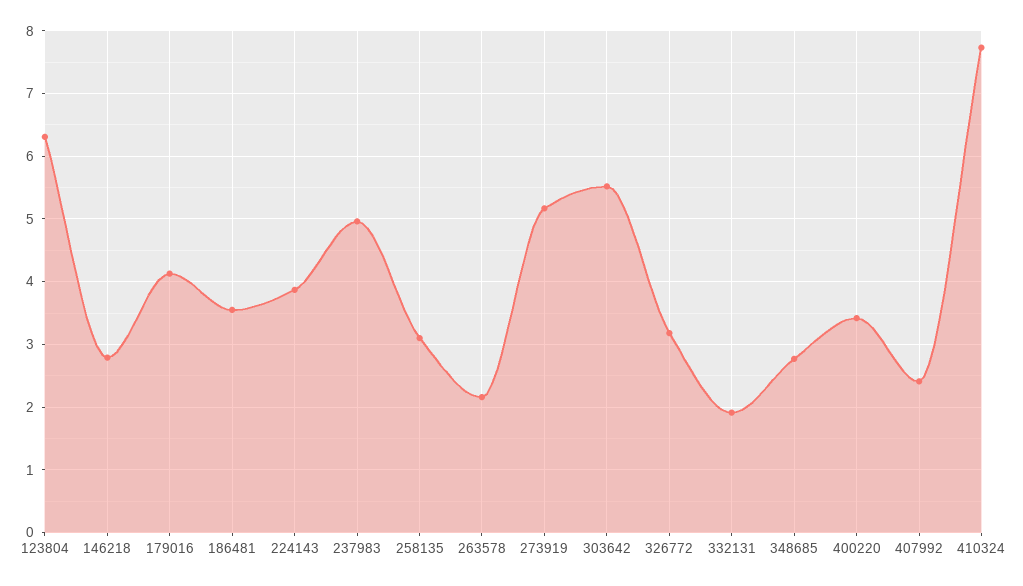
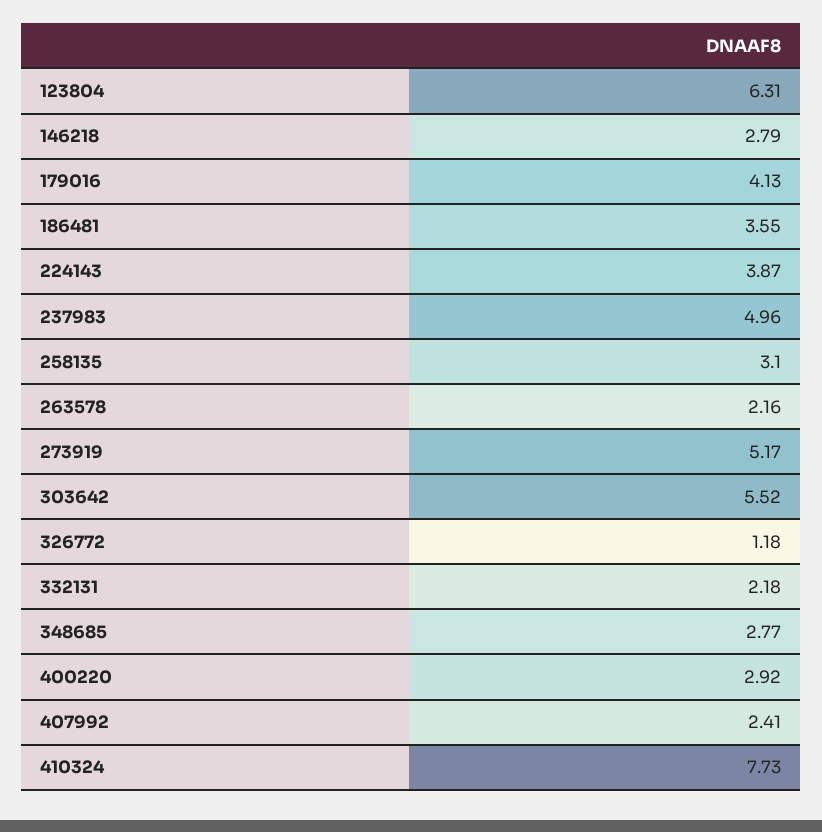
326772: 3.2 -> 1.18
332131: 1.9 -> 2.18
400220: 3.4 -> 2.92

